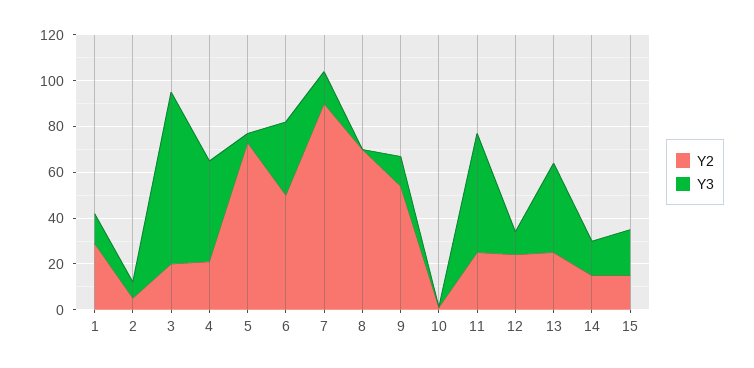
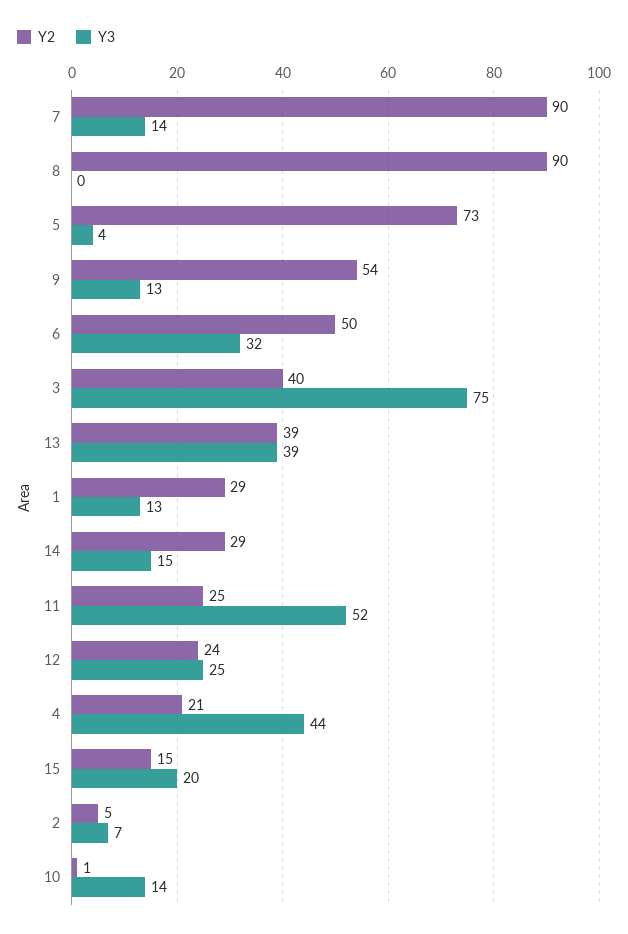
Y2, 3: 20 -> 40
Y2, 8: 70 -> 90
Y3, 10: 0 -> 14
Y3, 12: 10 -> 25
Y2, 13: 25 -> 39
Y2, 14: 15 -> 29

